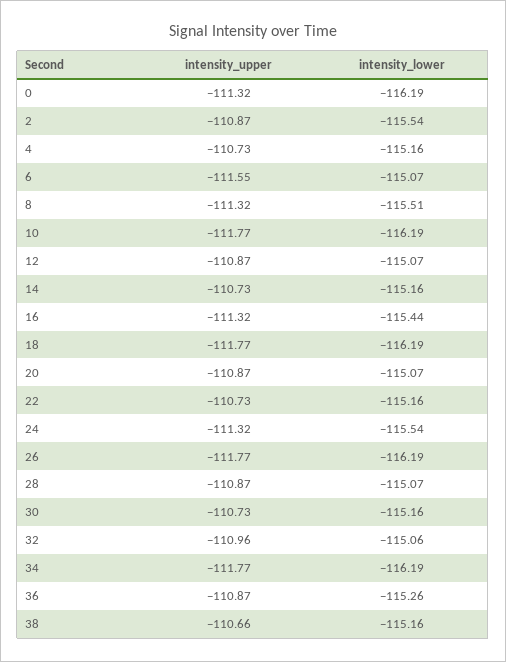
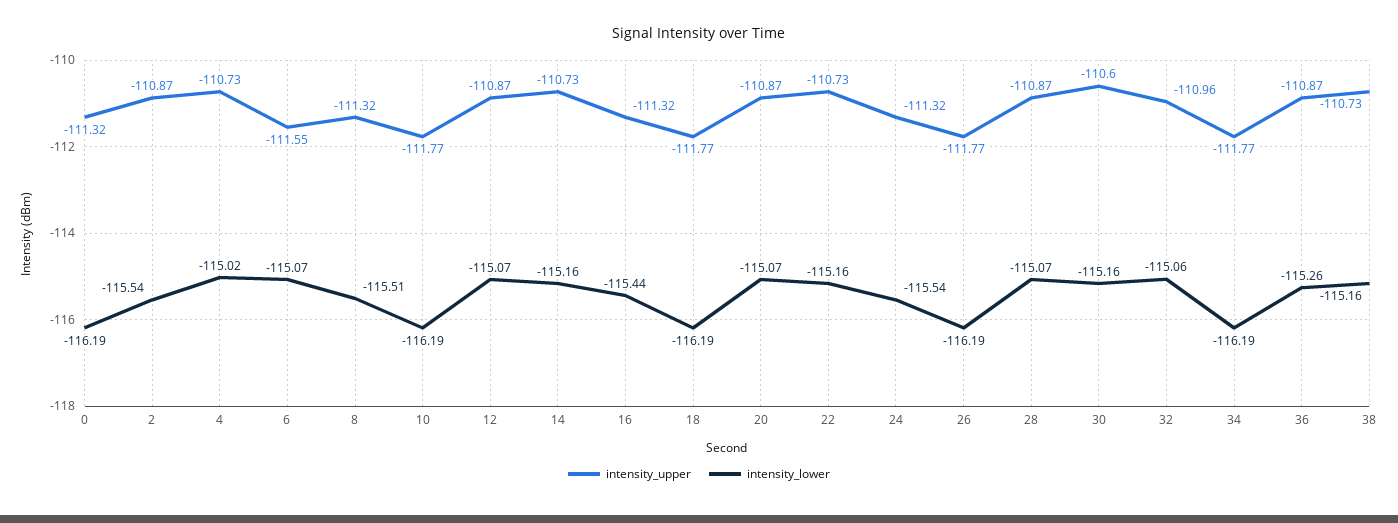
intensity_lower, 4: -115.16 -> -115.02
intensity_upper, 30: -110.73 -> -110.6
intensity_upper, 38: -110.66 -> -110.73

